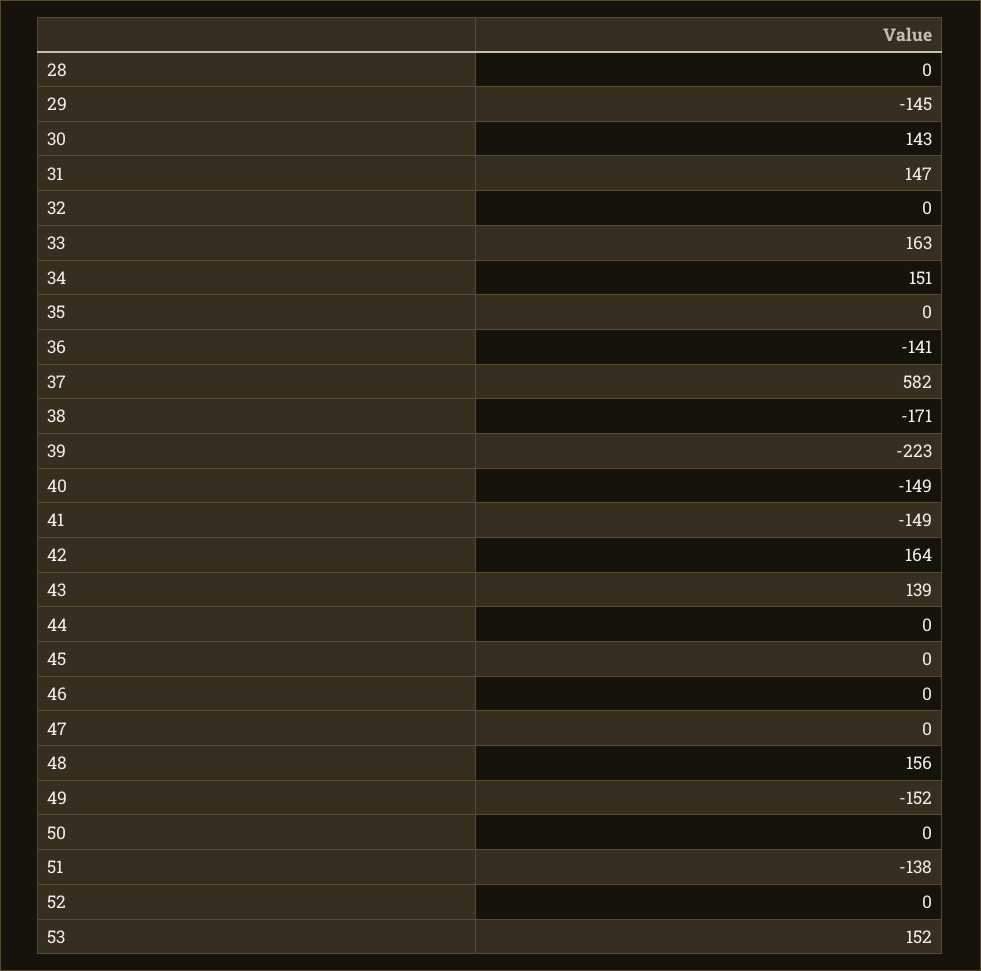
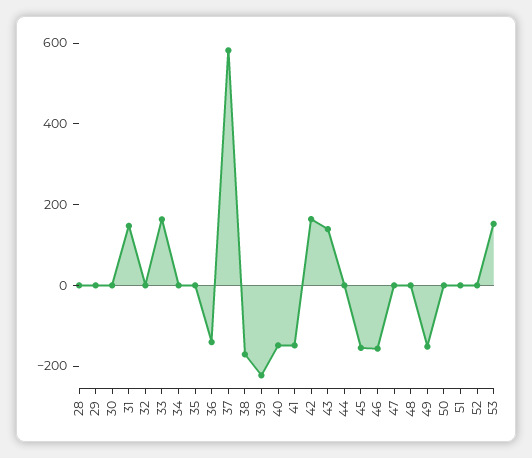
29: -145 -> 0
30: 143 -> 0
34: 151 -> 0
45: 0 -> -150
46: 0 -> -150
48: 156 -> 0
51: -138 -> 0

